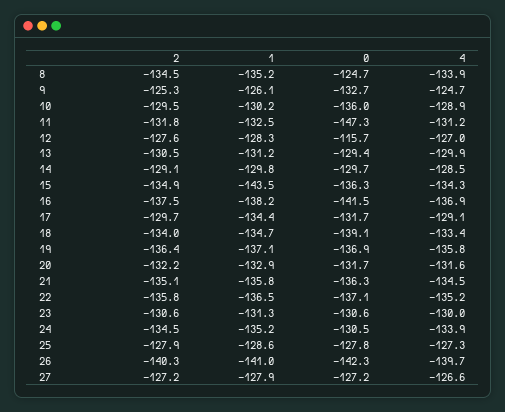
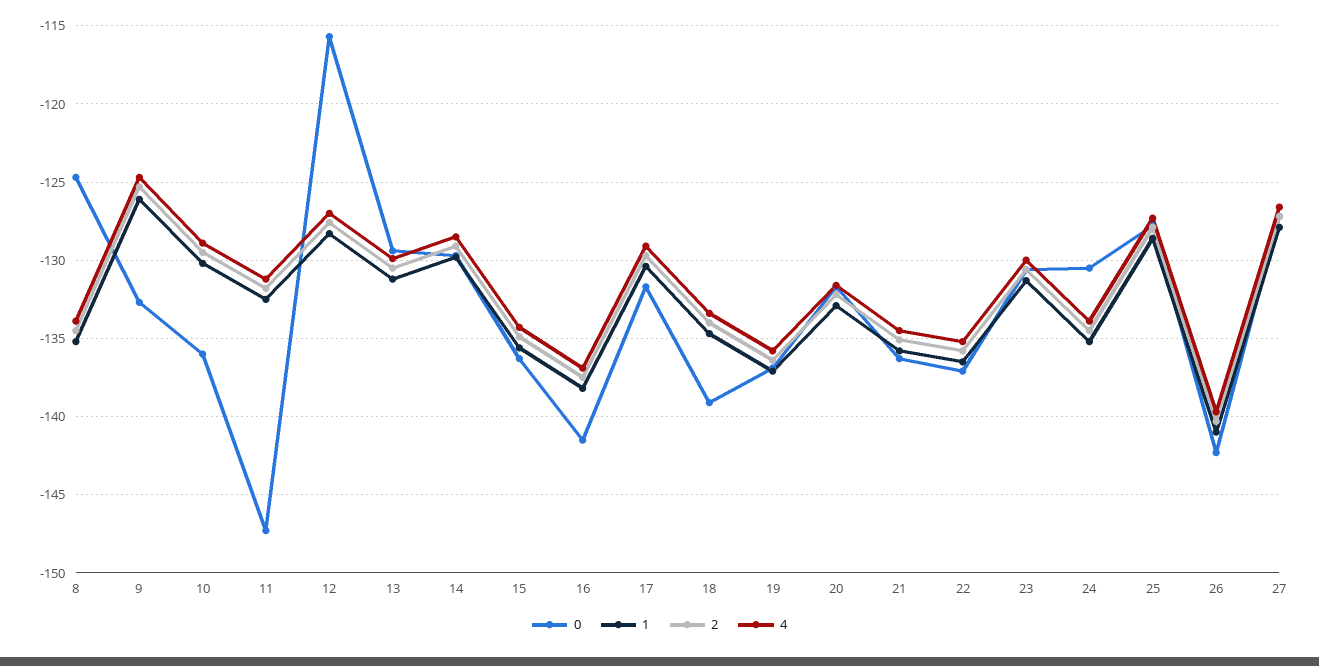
1, 15: -143.5 -> -135.5
1, 17: -134.4 -> -130.5

